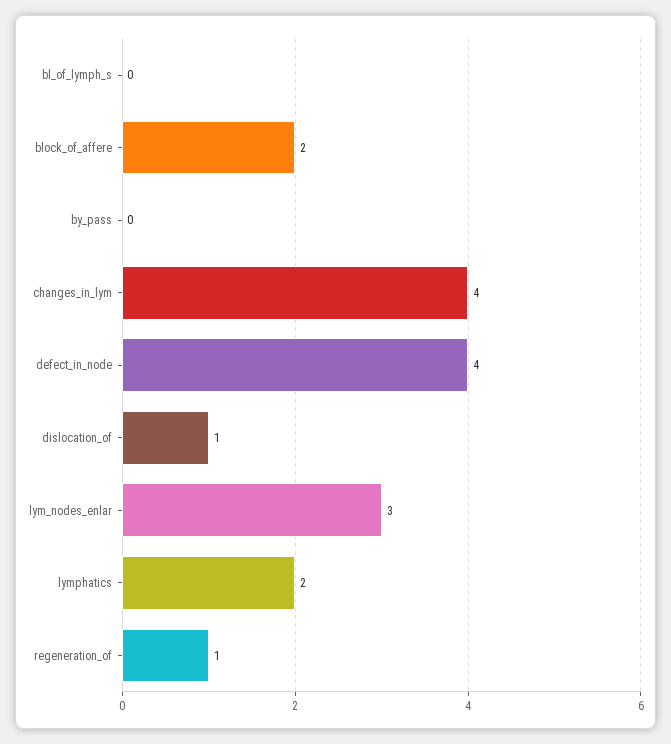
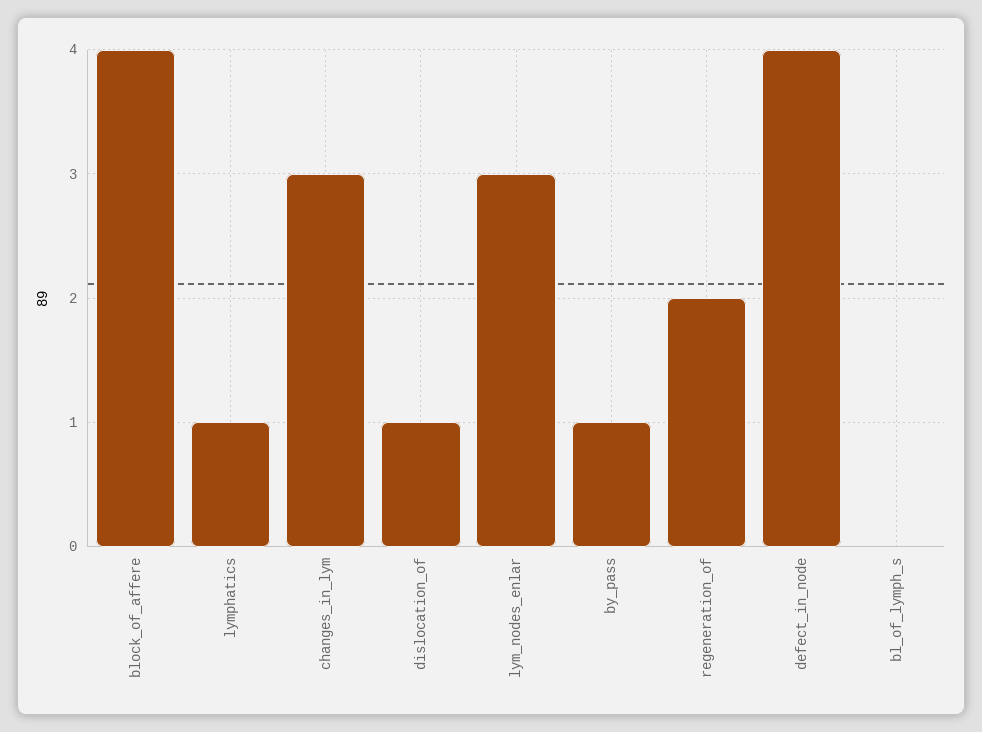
block_of_affere: 2 -> 4
by_pass: 0 -> 1
changes_in_lym: 4 -> 3
lymphatics: 2 -> 1
regeneration_of: 1 -> 2

